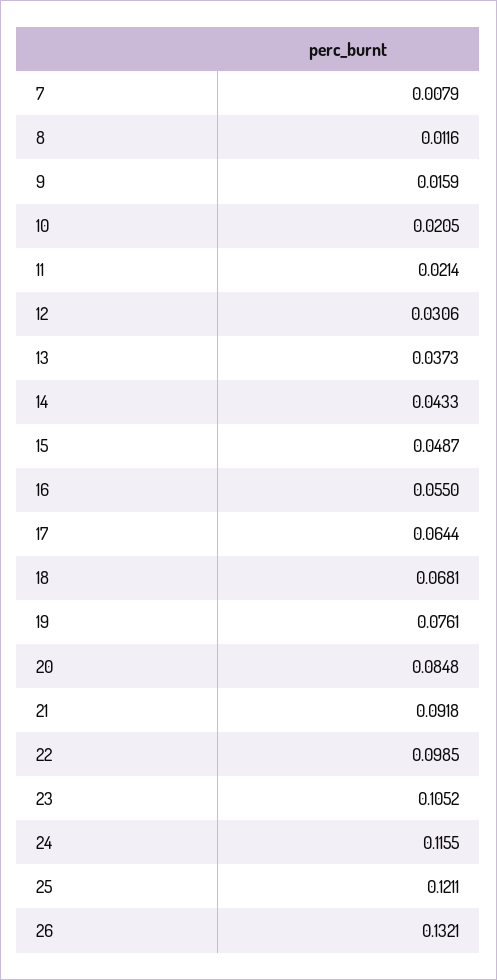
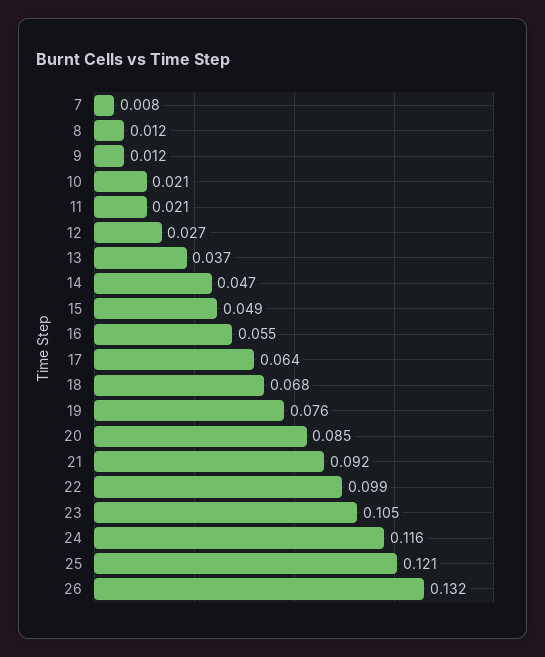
9: 0.0159 -> 0.012
12: 0.0306 -> 0.027
14: 0.0433 -> 0.047

